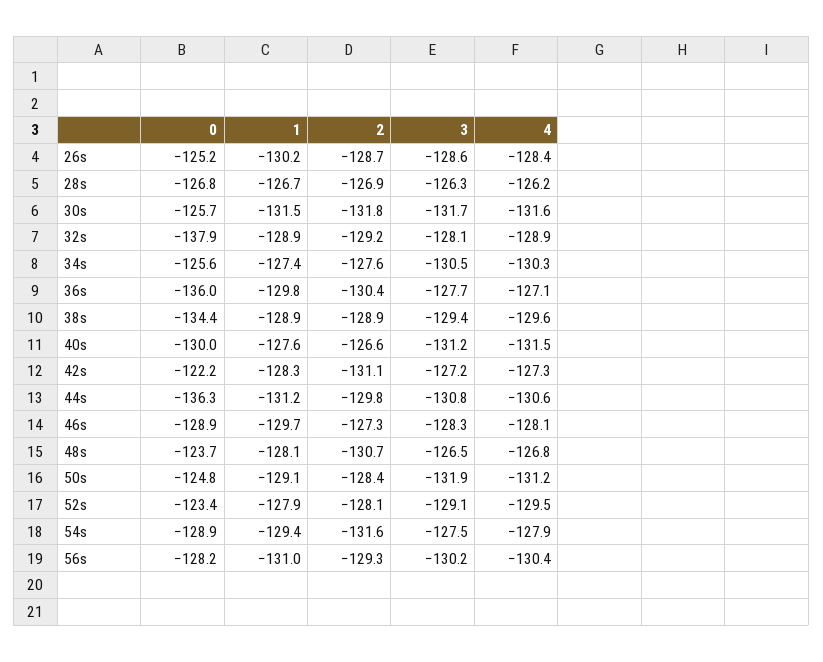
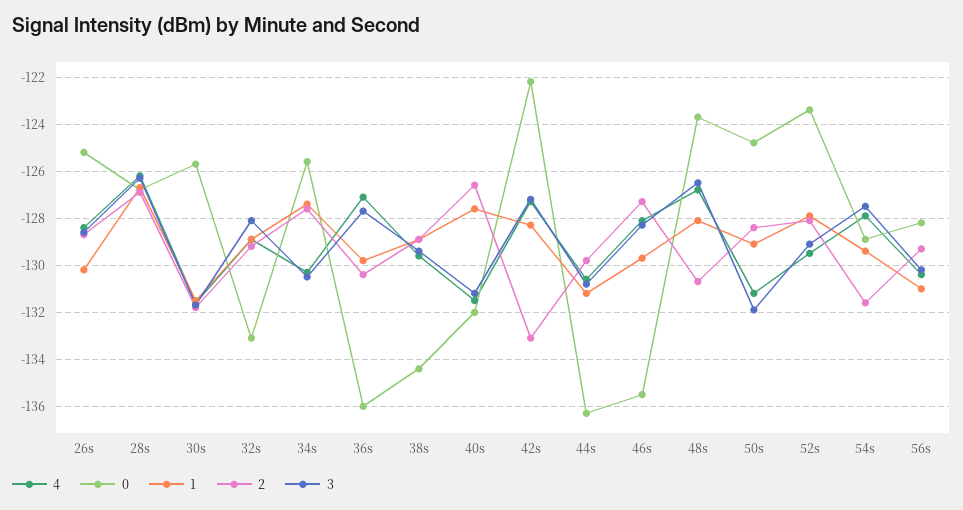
0, 32s: -137.9 -> -133
0, 40s: -130 -> -132
2, 42s: -131.1 -> -133
0, 46s: -128.9 -> -135.5

